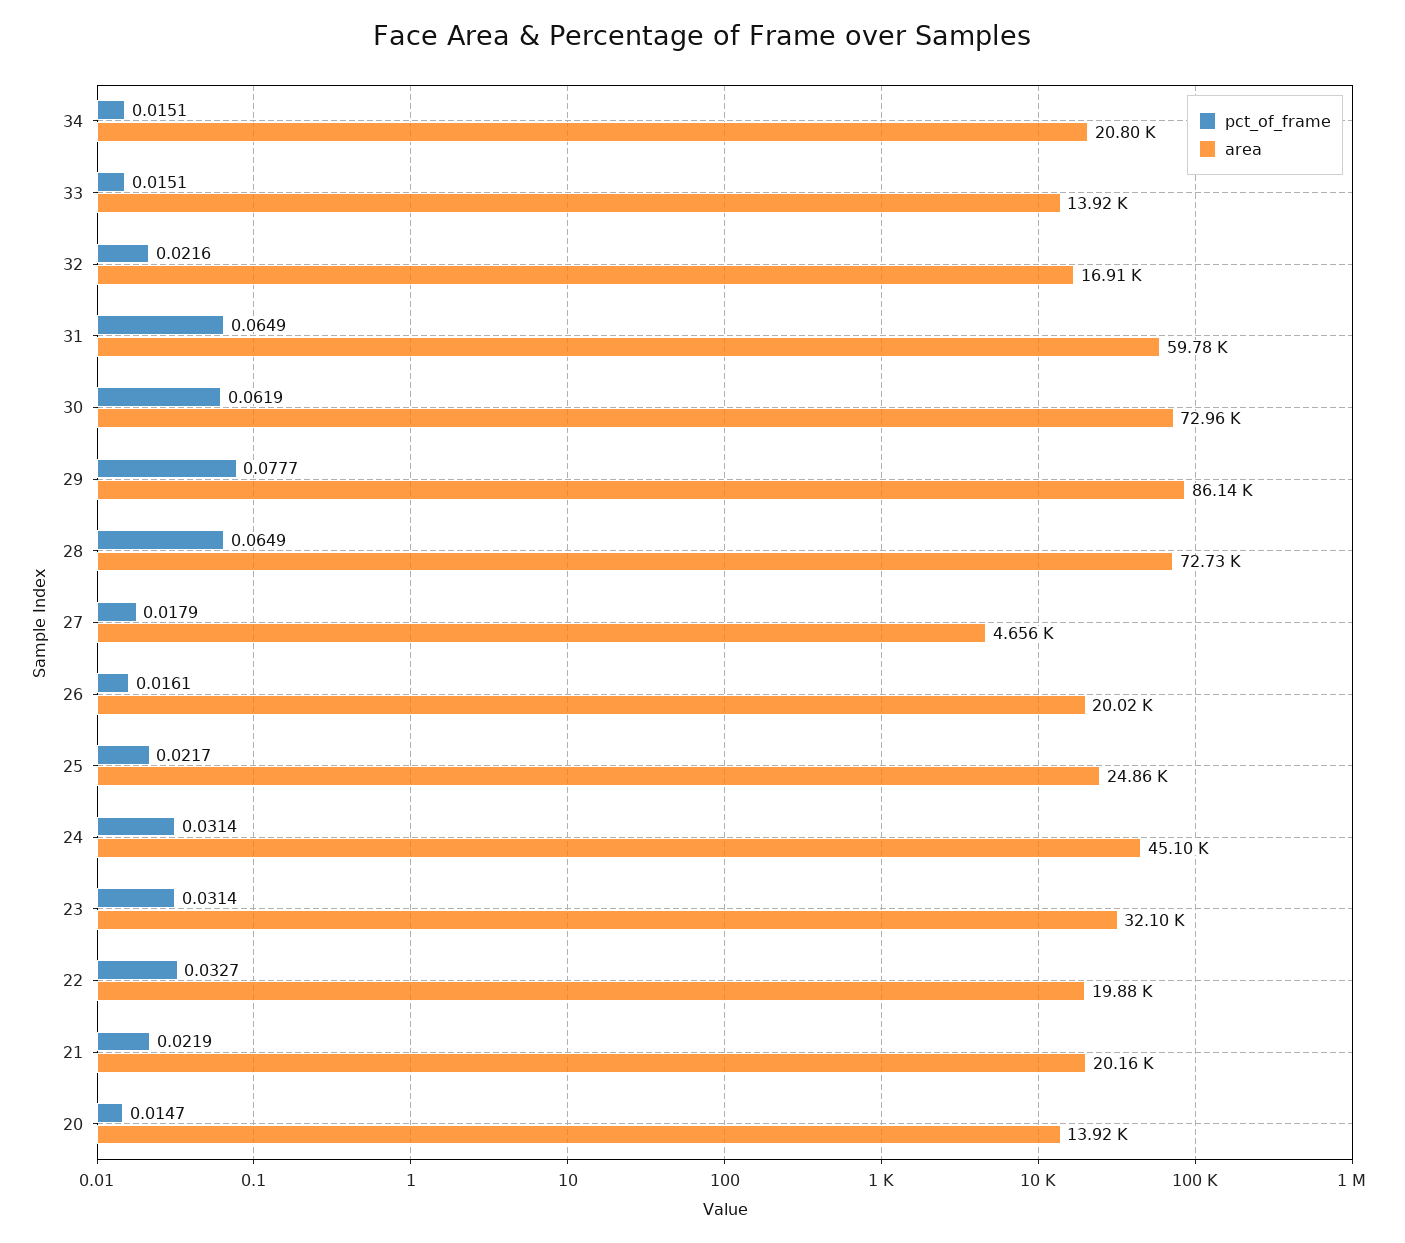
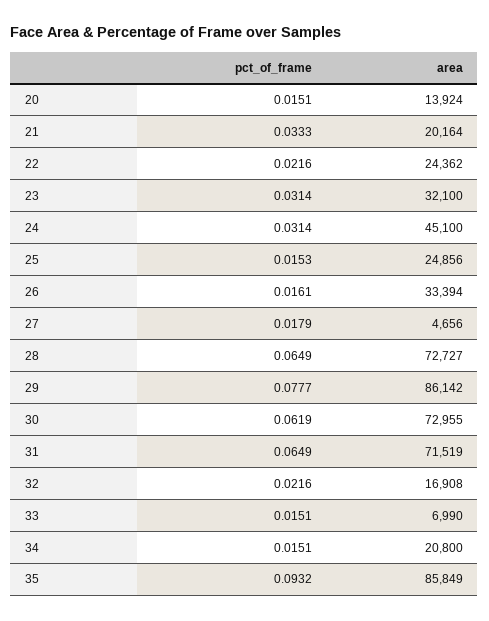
area, 33: 13920 -> 6990
area, 31: 59780 -> 71519
area, 26: 20020 -> 33394
pct_of_frame, 25: 0.0217 -> 0.0153
pct_of_frame, 22: 0.0327 -> 0.0216
area, 22: 19880 -> 24362
pct_of_frame, 21: 0.0219 -> 0.0333
pct_of_frame, 20: 0.0147 -> 0.0151
pct_of_frame, 35: none -> 0.0932
area, 35: none -> 85849

